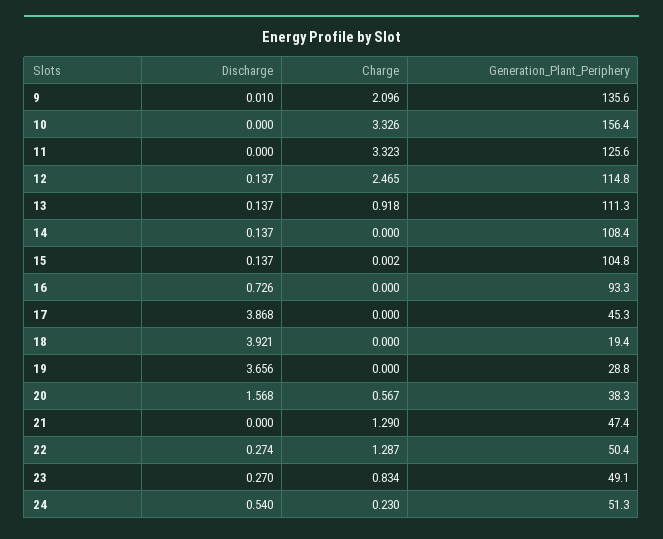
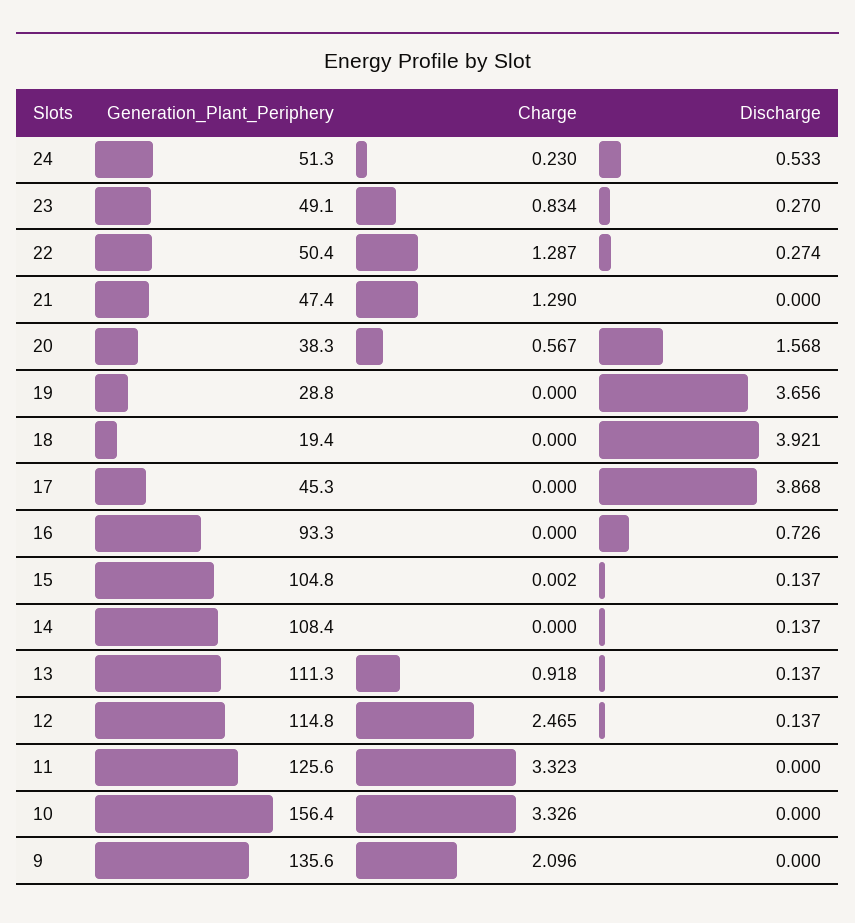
Discharge, 9: 0.01 -> 0
Discharge, 24: 0.54 -> 0.533

